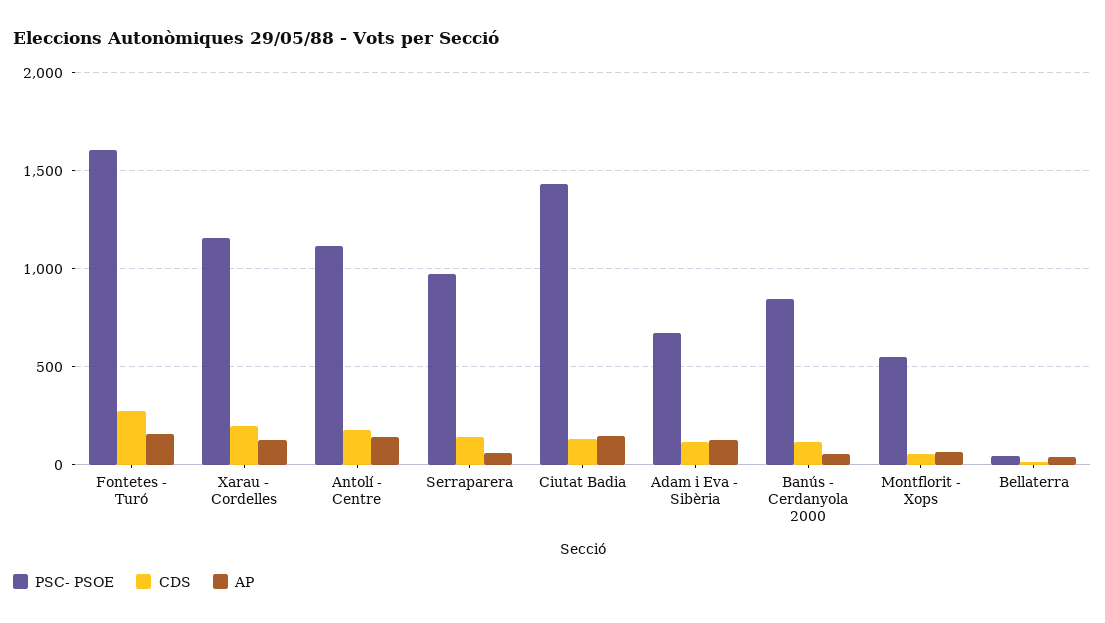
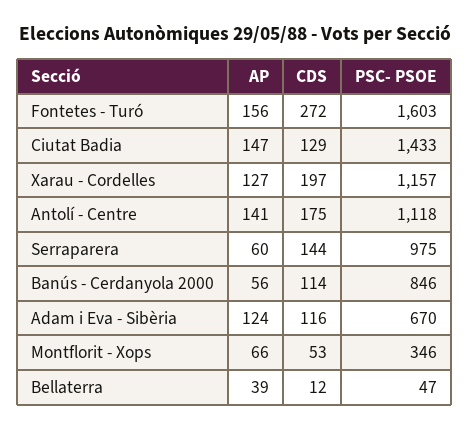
PSC- PSOE, Montflorit - Xops: 550 -> 346

